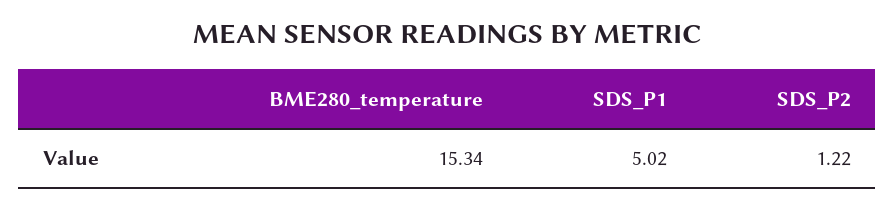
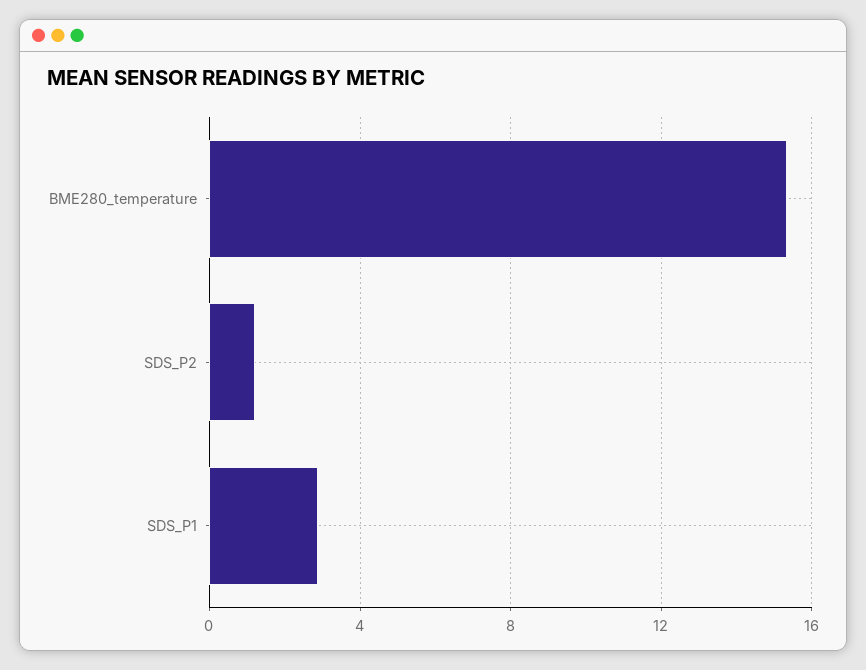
SDS_P1: 5.02 -> 3

